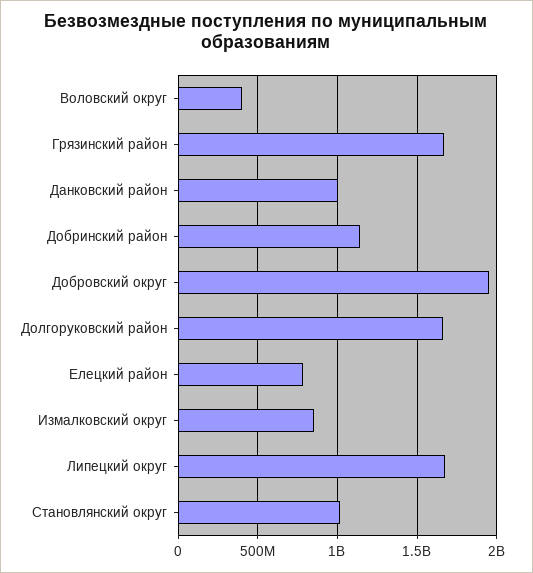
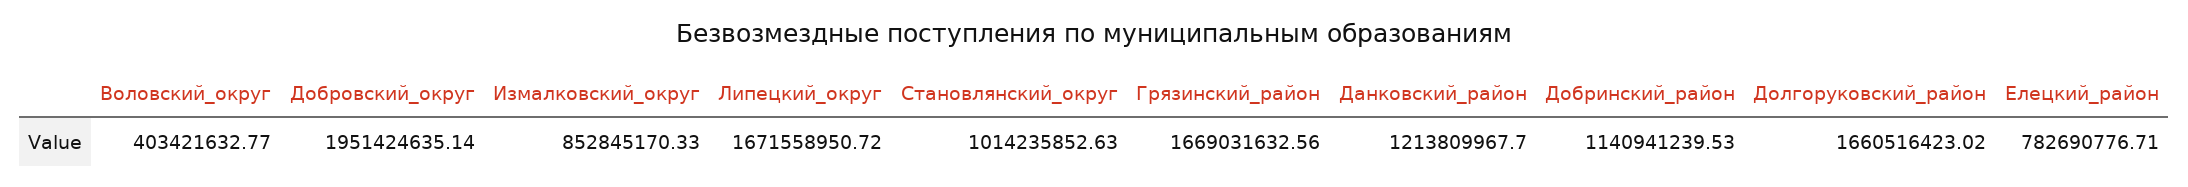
Данковский район: 1000000000 -> 1213809967.7

